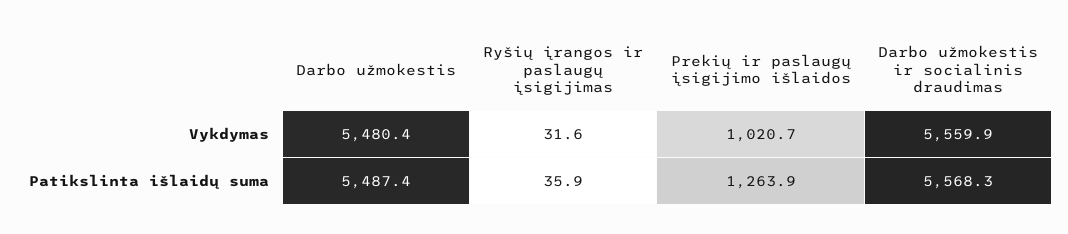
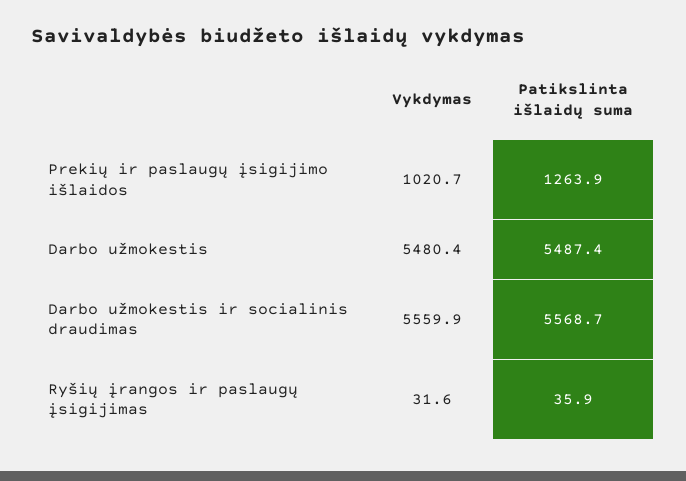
Darbo užmokestis ir socialinis draudimas, Patikslinta išlaidų suma: 5568.3 -> 5568.7

